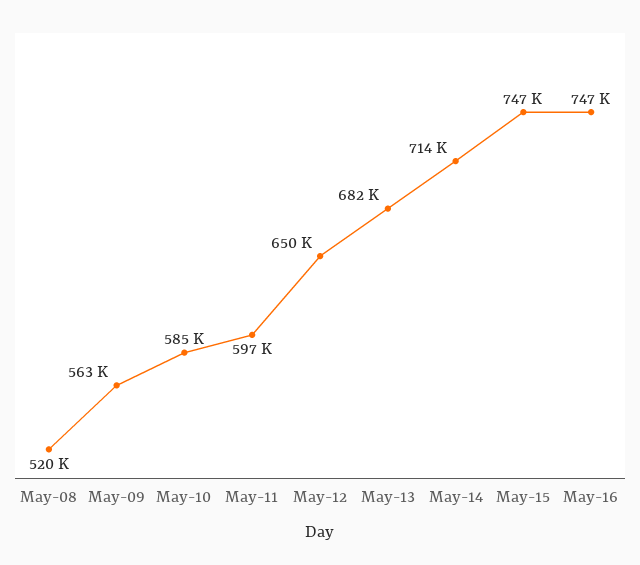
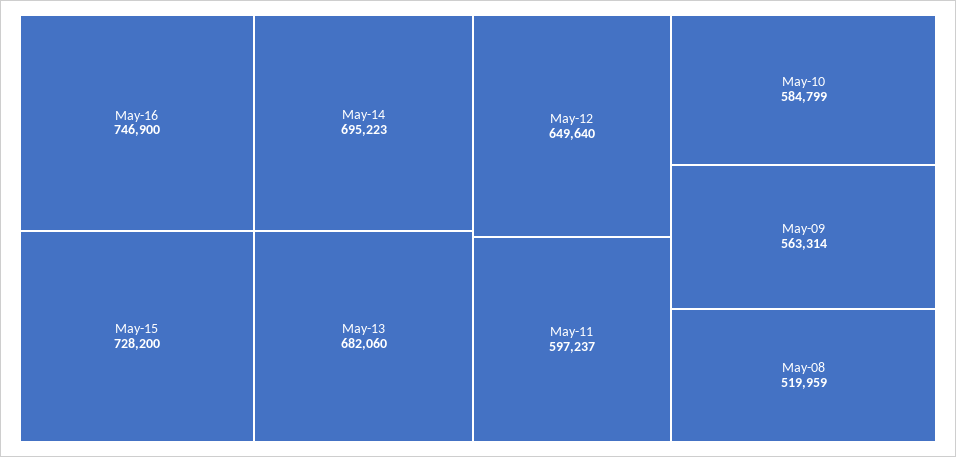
May-14: 714000 -> 695223
May-15: 747000 -> 728200

